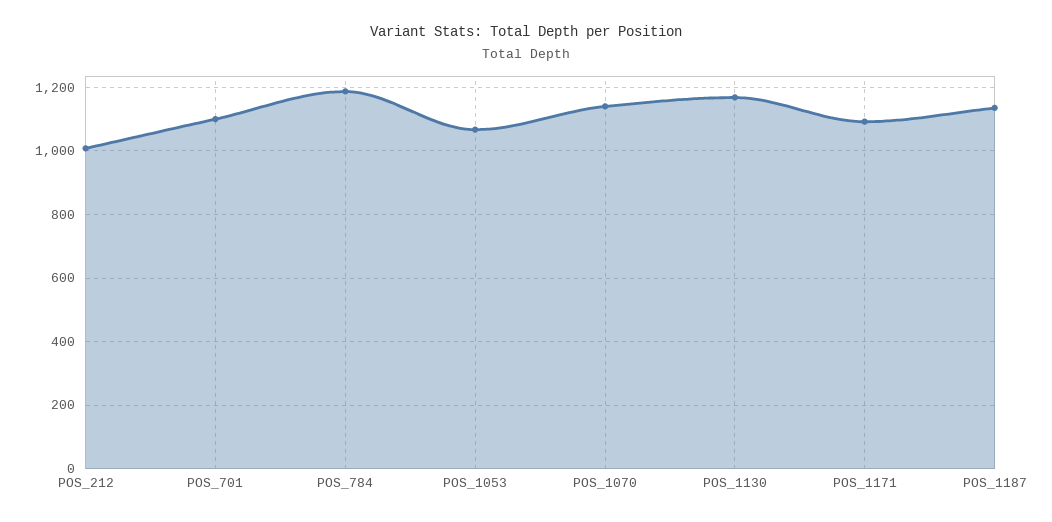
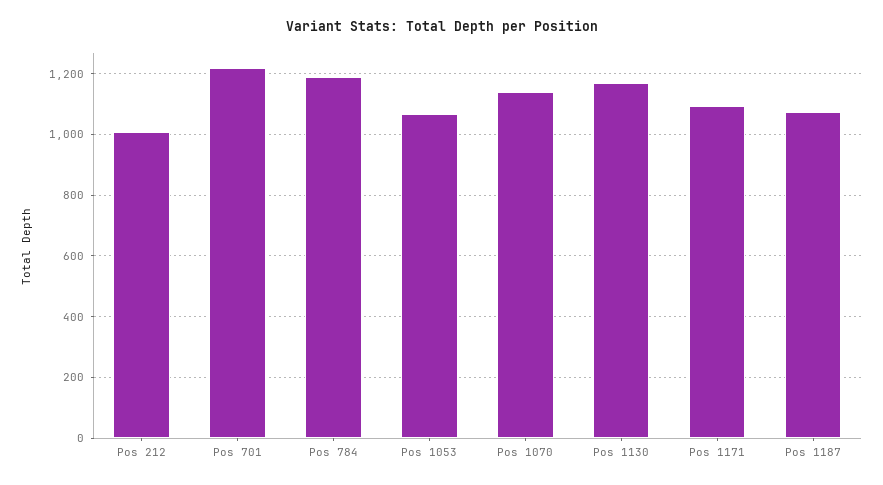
POS_701: 1100 -> 1220
POS_1187: 1140 -> 1080

